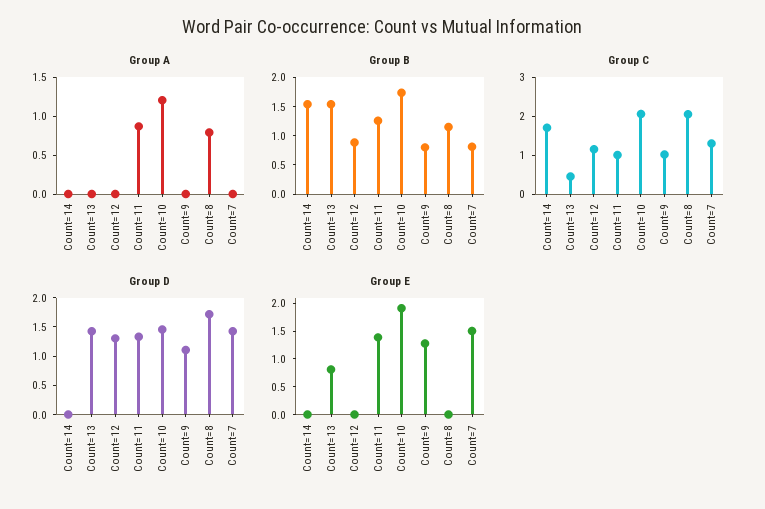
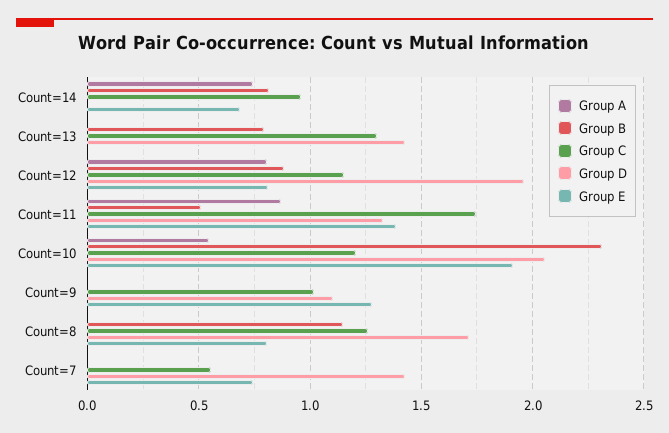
Group A, Count=14: 0 -> 0.75
Group A, Count=12: 0 -> 0.8
Group A, Count=10: 1.25 -> 0.55
Group A, Count=8: 0.75 -> 0
Group B, Count=14: 1.5 -> 0.8
Group B, Count=13: 1.5 -> 0.8
Group B, Count=11: 1.25 -> 0.5
Group B, Count=10: 1.75 -> 2.3
Group B, Count=9: 0.75 -> 0
Group B, Count=7: 0.75 -> 0
Group C, Count=14: 1.75 -> 0.95
Group C, Count=13: 0.5 -> 1.3
Group C, Count=11: 1 -> 1.75
Group C, Count=10: 2 -> 1.2
Group C, Count=8: 2 -> 1.25
Group C, Count=7: 1.25 -> 0.55
Group D, Count=12: 1.25 -> 1.95
Group D, Count=10: 1.5 -> 2.05
Group E, Count=14: 0 -> 0.7
Group E, Count=13: 0.75 -> 0
Group E, Count=12: 0 -> 0.8
Group E, Count=8: 0 -> 0.8
Group E, Count=7: 1.5 -> 0.75

